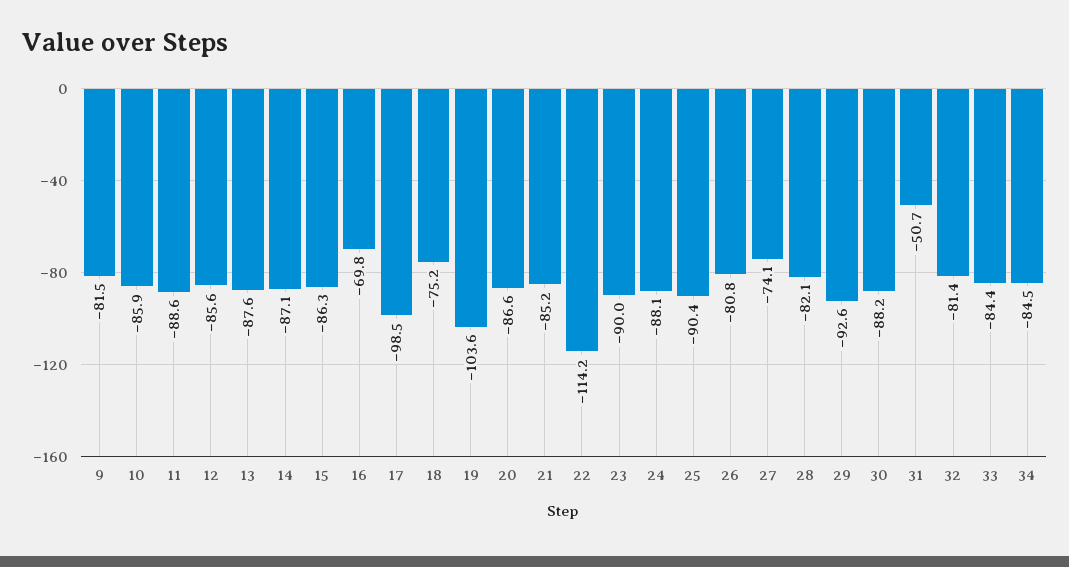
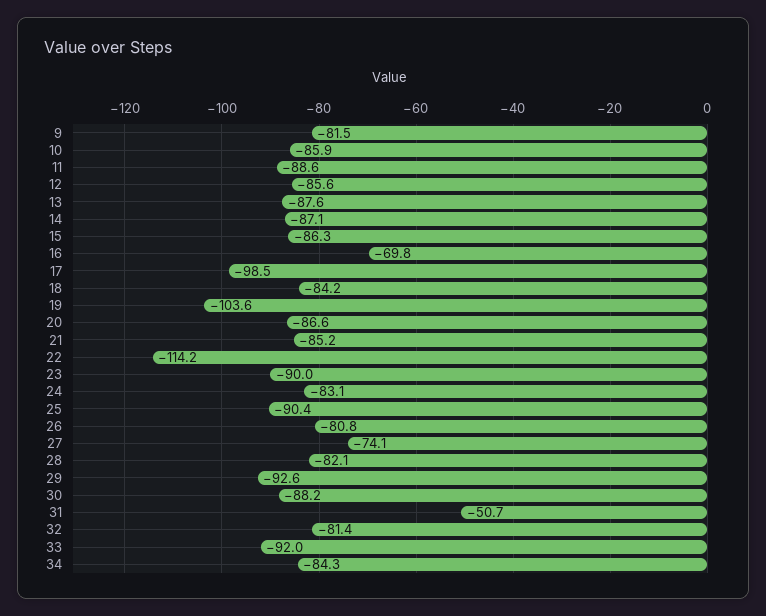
18: -75.2 -> -84.2
24: -88.1 -> -83.1
33: -84.4 -> -92
34: -84.5 -> -84.3

